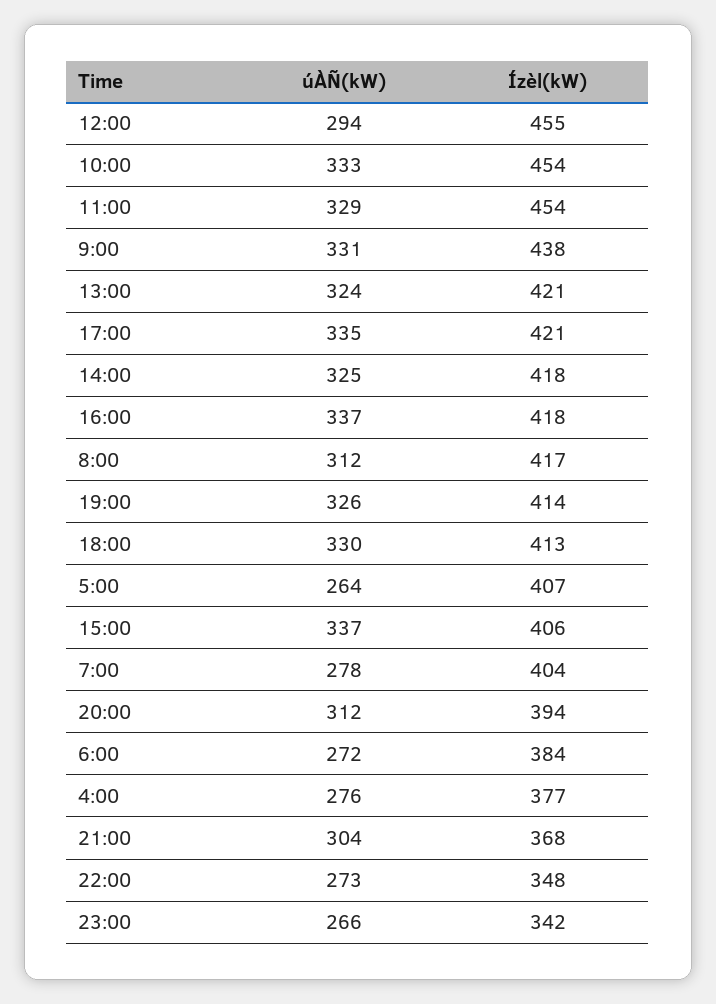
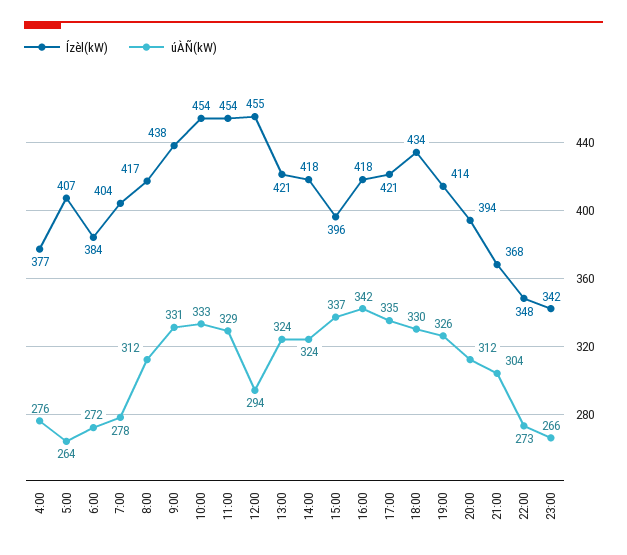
úÀÑ(kW), 14:00: 325 -> 324
úÀÑ(kW), 16:00: 337 -> 342
Ízèl(kW), 18:00: 413 -> 434
Ízèl(kW), 15:00: 406 -> 396

